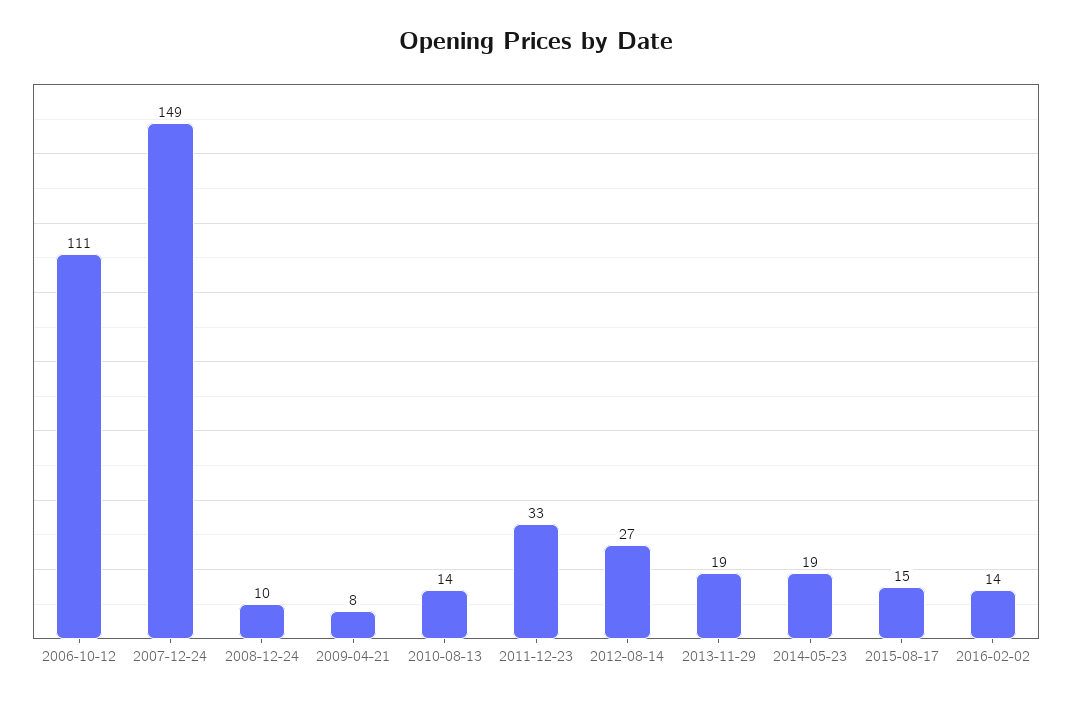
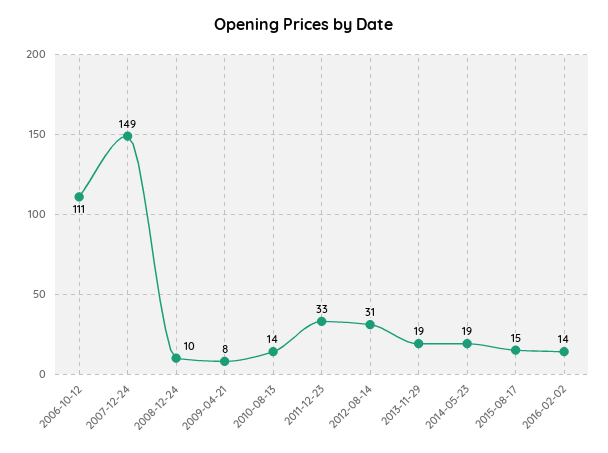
2012-08-14: 27 -> 31

